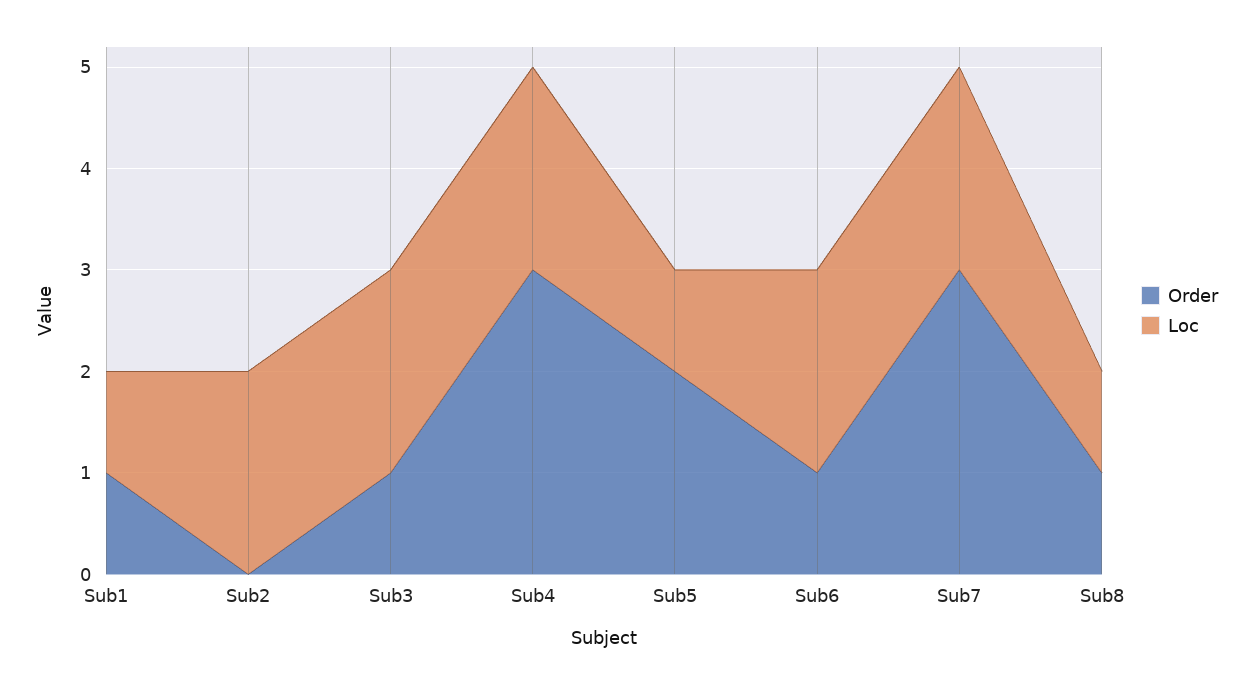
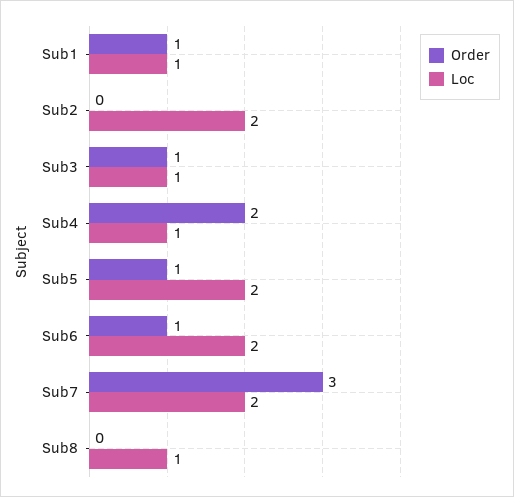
Loc, Sub3: 2 -> 1
Order, Sub4: 3 -> 2
Loc, Sub4: 2 -> 1
Order, Sub5: 2 -> 1
Loc, Sub5: 1 -> 2
Order, Sub8: 1 -> 0

